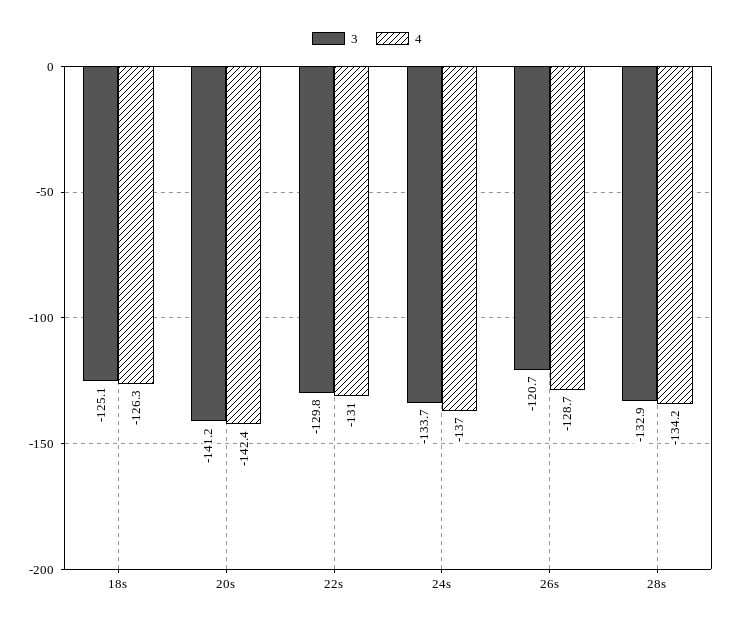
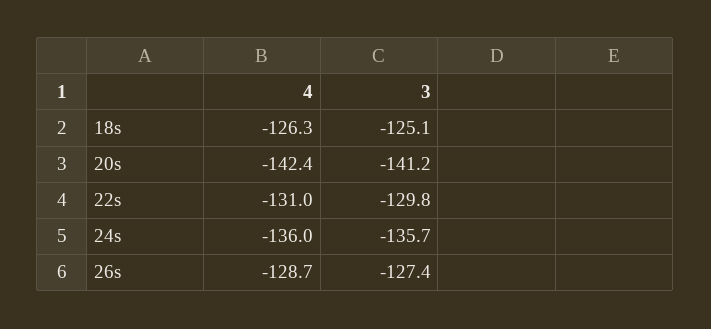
3, 24s: -133.7 -> -135.7
4, 24s: -137 -> -136
3, 26s: -120.7 -> -127.4
3, 28s: -132.9 -> none
4, 28s: -134.2 -> none

